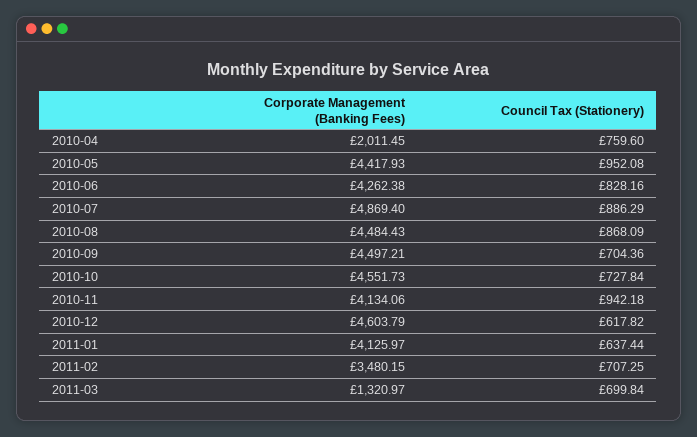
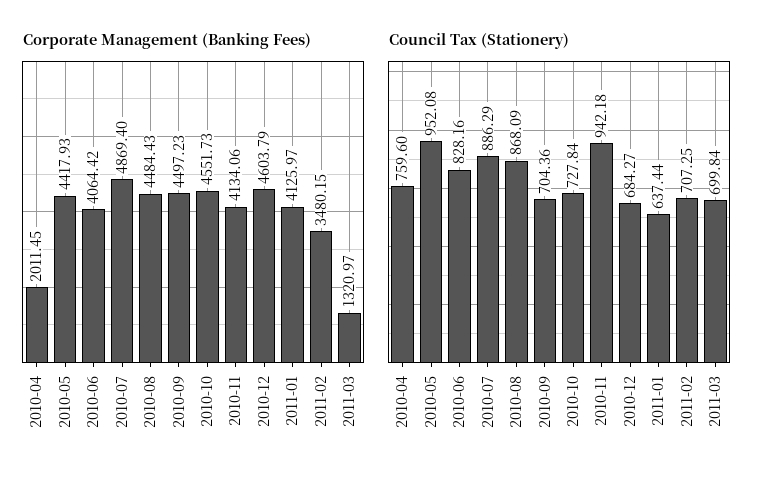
Corporate Management (Banking Fees), 2010-06: 4262.38 -> 4064.42
Corporate Management (Banking Fees), 2010-09: 4497.21 -> 4497.23
Council Tax (Stationery), 2010-12: 617.82 -> 684.27

